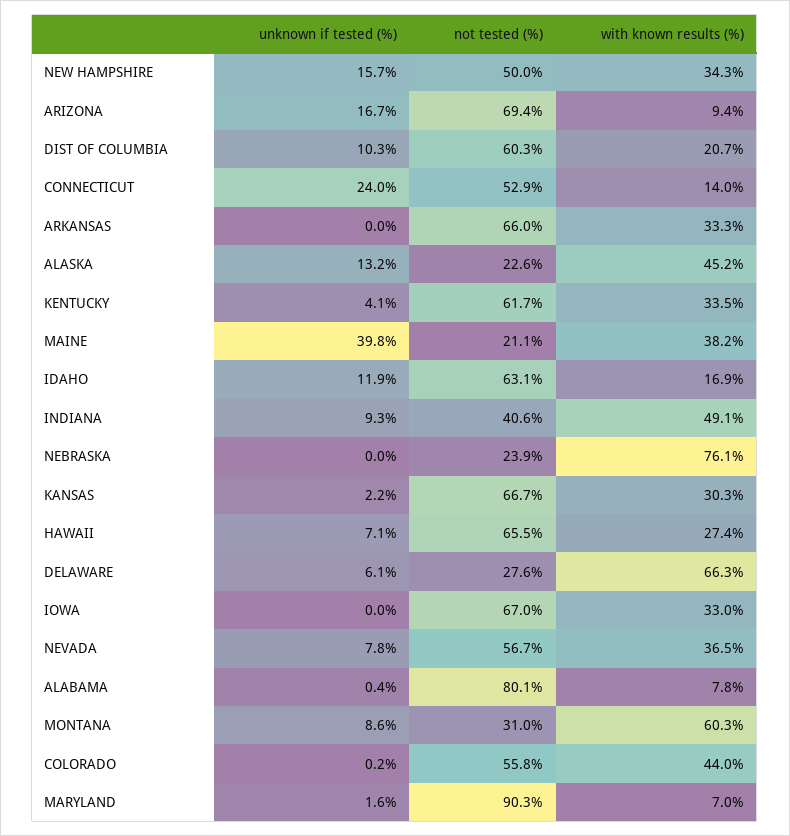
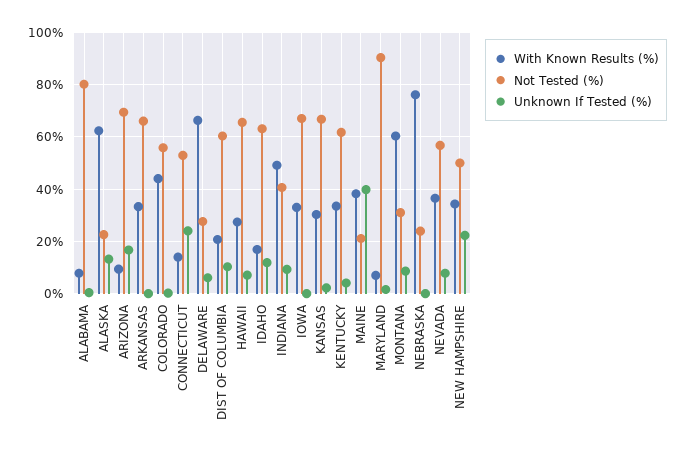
unknown if tested (%), NEW HAMPSHIRE: 15.7 -> 22.5
with known results (%), ALASKA: 45.2 -> 62.5

